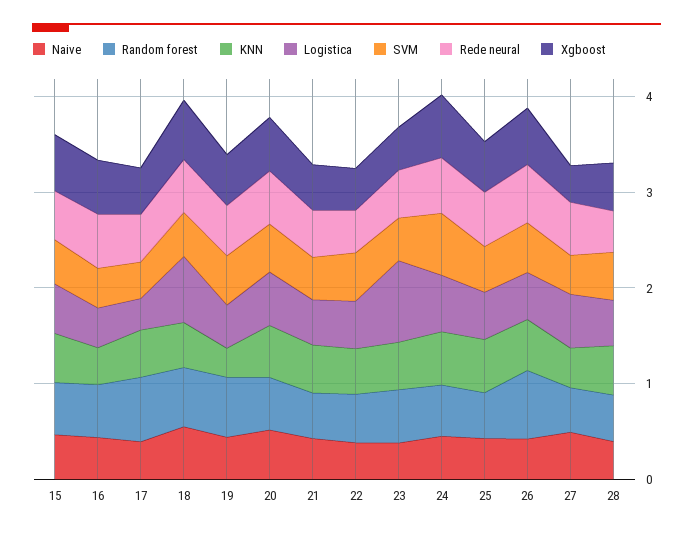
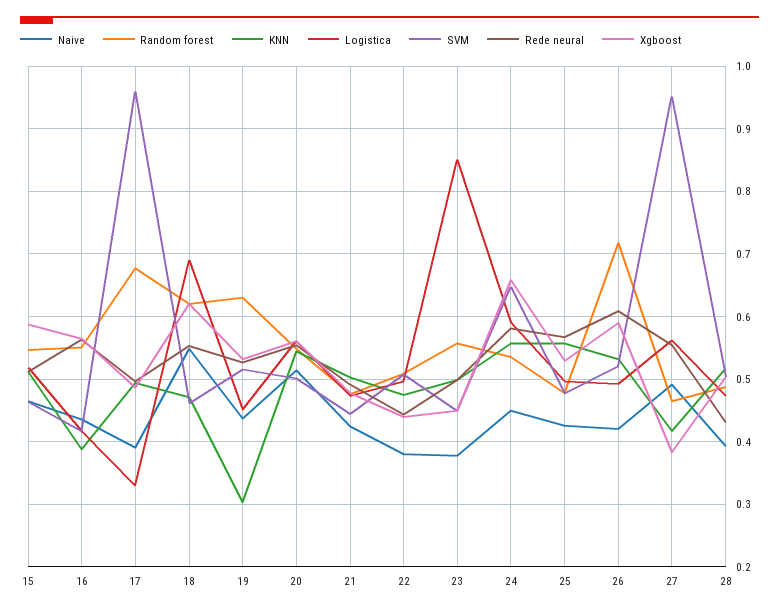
SVM, 17: 0.4 -> 0.96
SVM, 27: 0.4 -> 0.95

